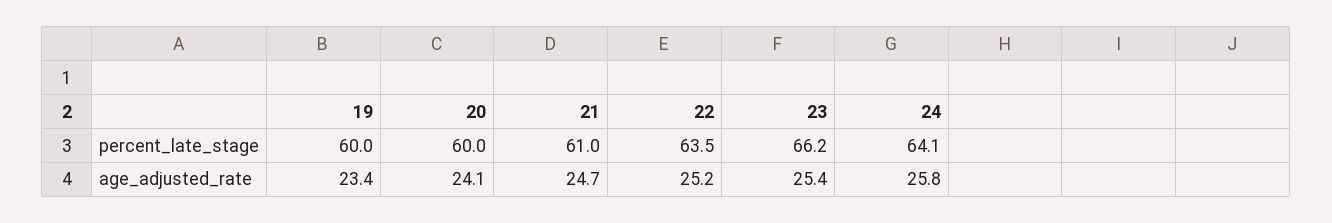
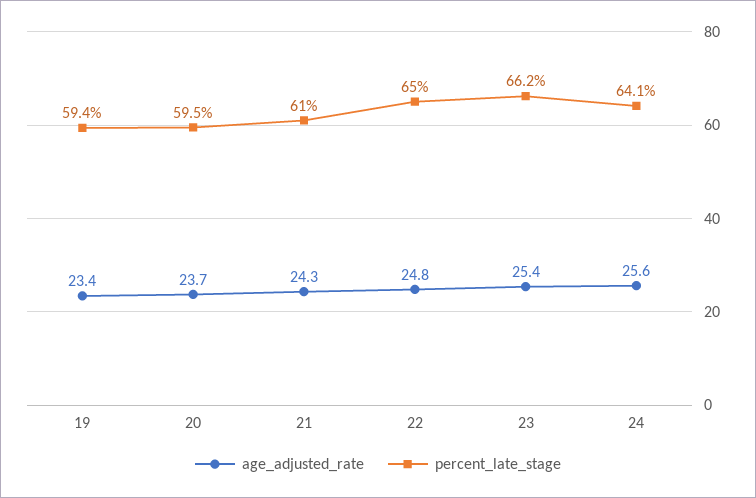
percent_late_stage, 19: 60 -> 59.4
percent_late_stage, 20: 60 -> 59.5
percent_late_stage, 22: 63.5 -> 65
age_adjusted_rate, 20: 24.1 -> 23.7
age_adjusted_rate, 21: 24.7 -> 24.3
age_adjusted_rate, 22: 25.2 -> 24.8
age_adjusted_rate, 24: 25.8 -> 25.6

